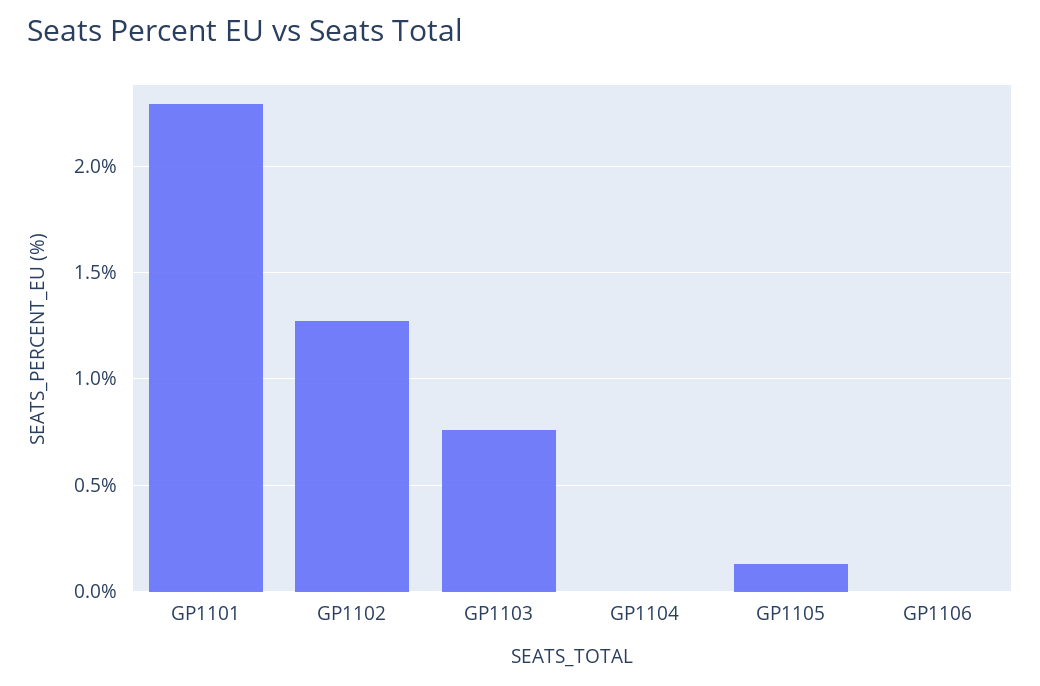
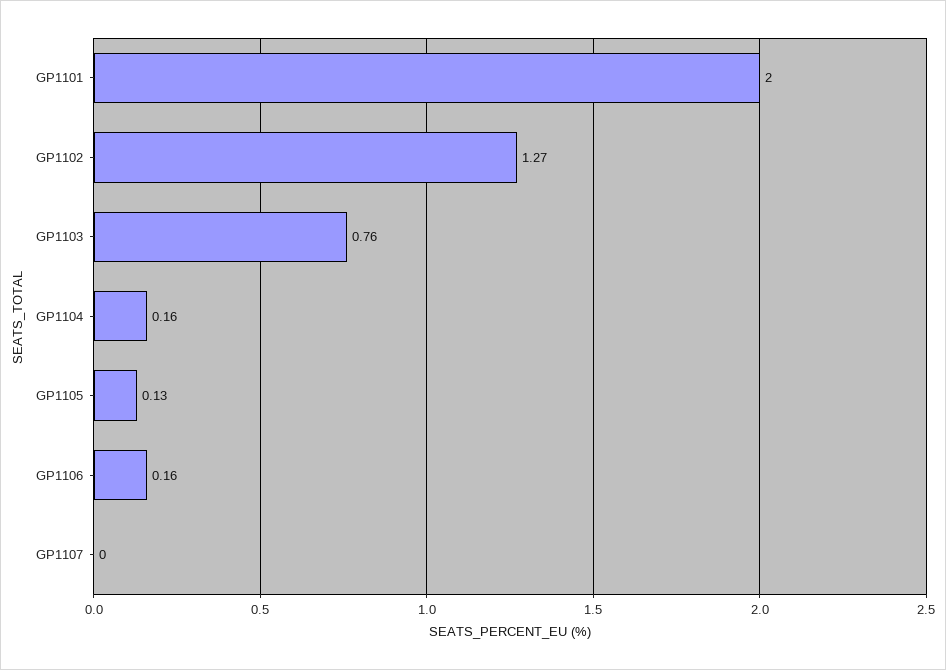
GP1101: 2.3 -> 2
GP1104: 0 -> 0.16
GP1106: 0 -> 0.16
GP1107: none -> 0

